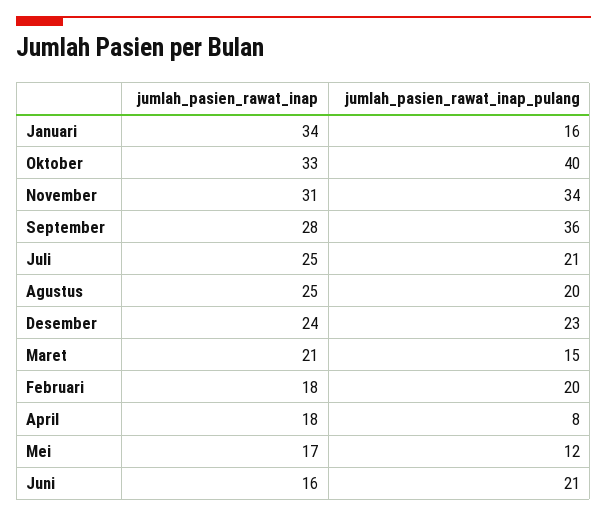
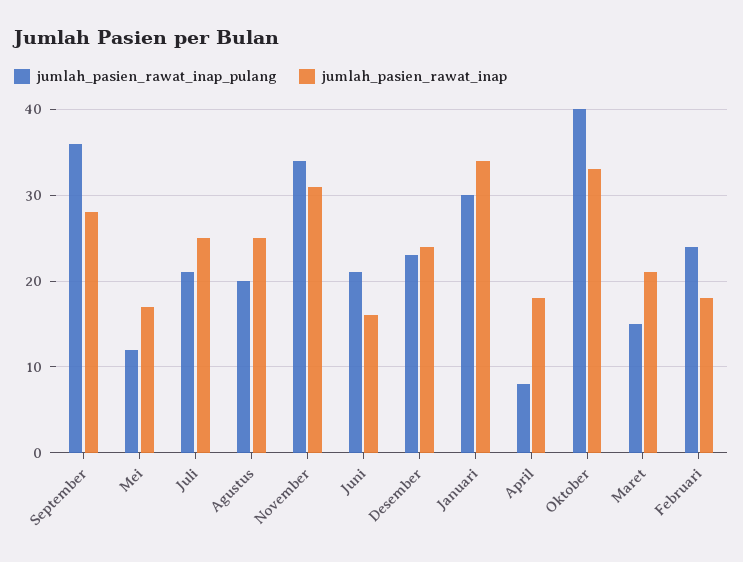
jumlah_pasien_rawat_inap_pulang, Januari: 16 -> 30
jumlah_pasien_rawat_inap_pulang, Februari: 20 -> 24

